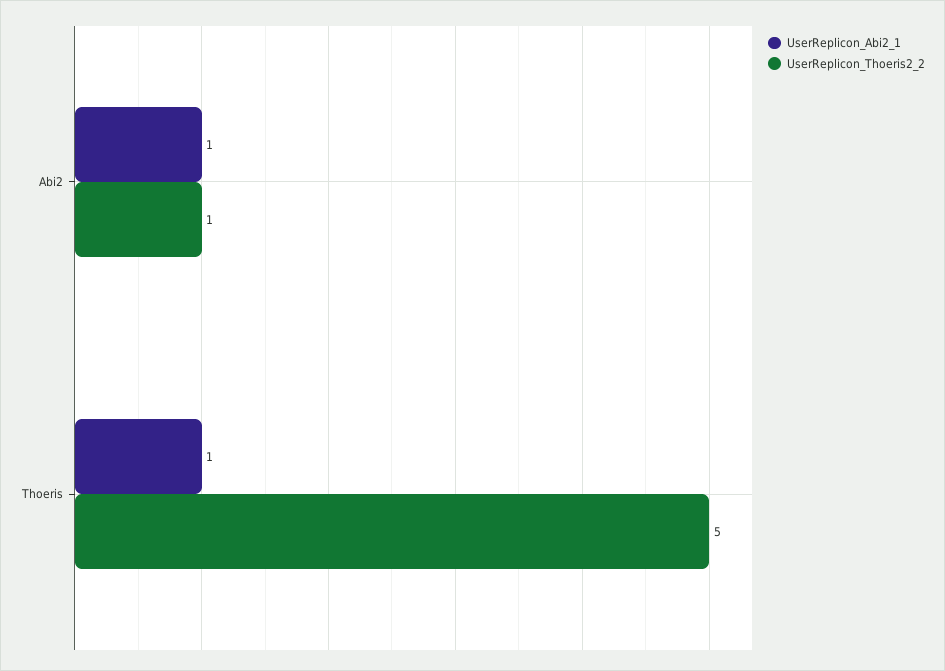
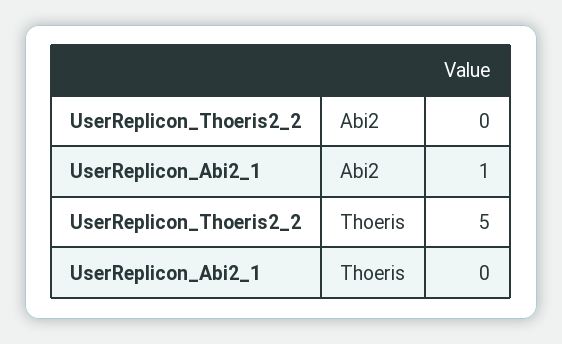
UserReplicon_Thoeris2_2, Abi2: 1 -> 0
UserReplicon_Abi2_1, Thoeris: 1 -> 0

